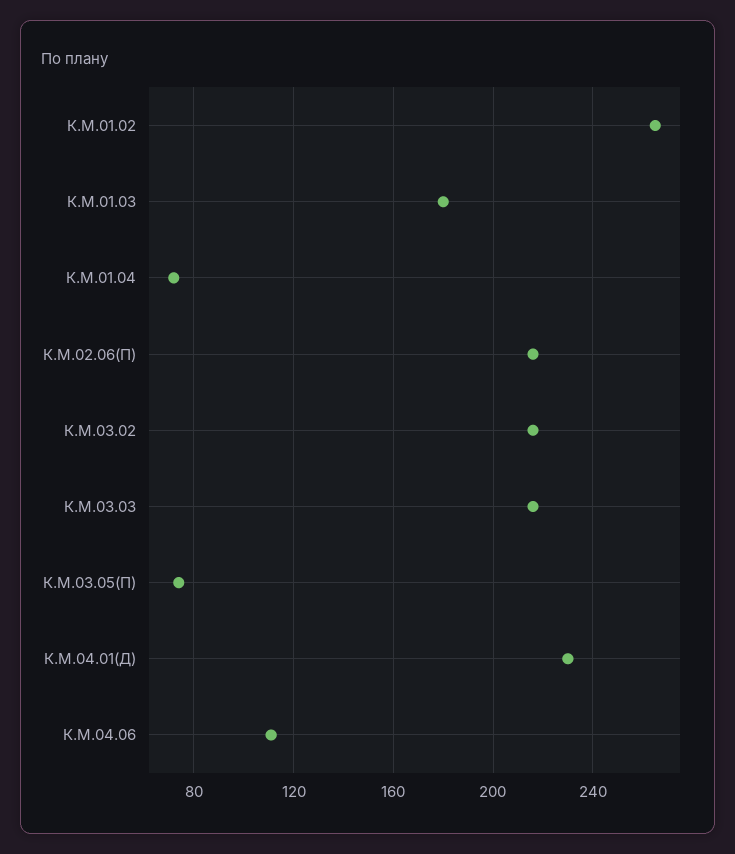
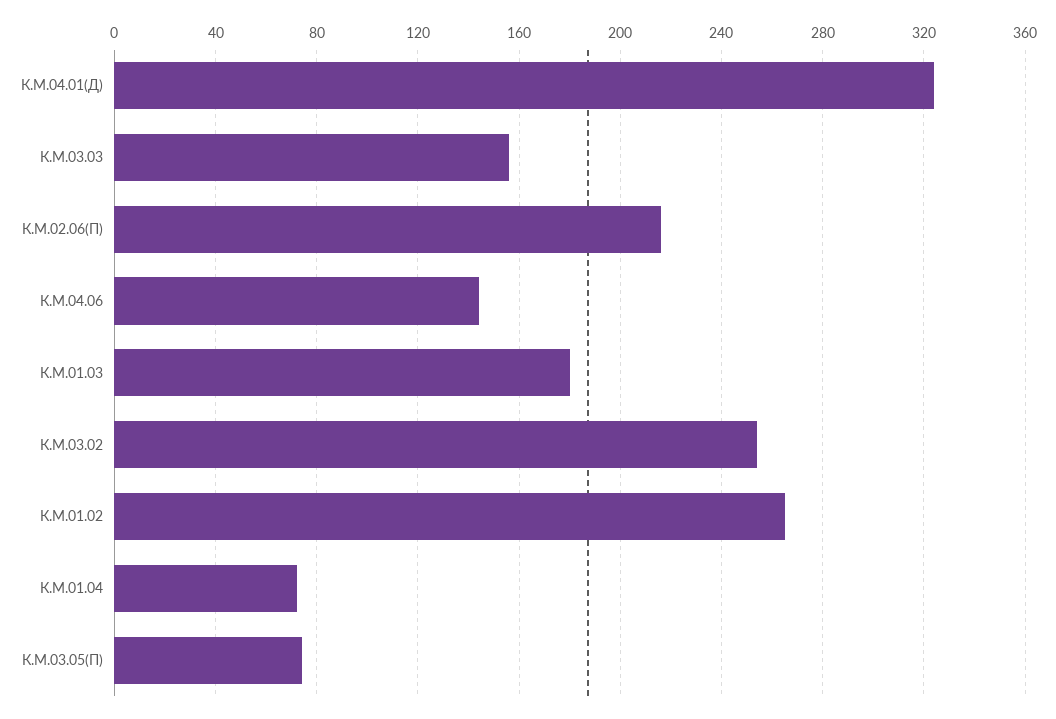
К.М.03.02: 215 -> 255
К.М.03.03: 215 -> 155
К.М.04.01(Д): 230 -> 325
К.М.04.06: 110 -> 145

